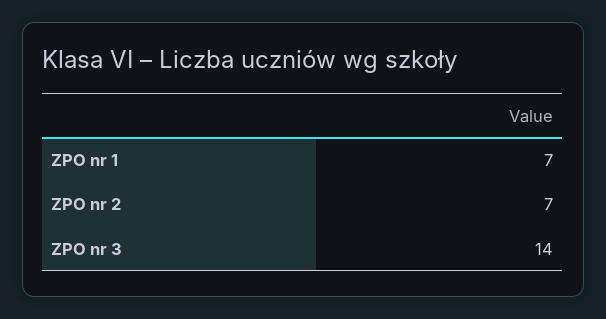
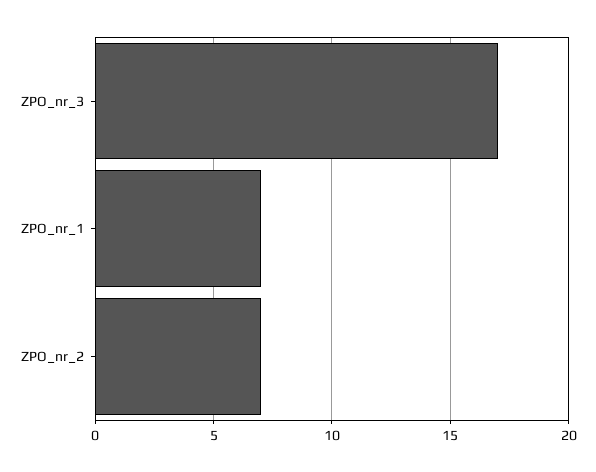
ZPO nr 3: 14 -> 17

